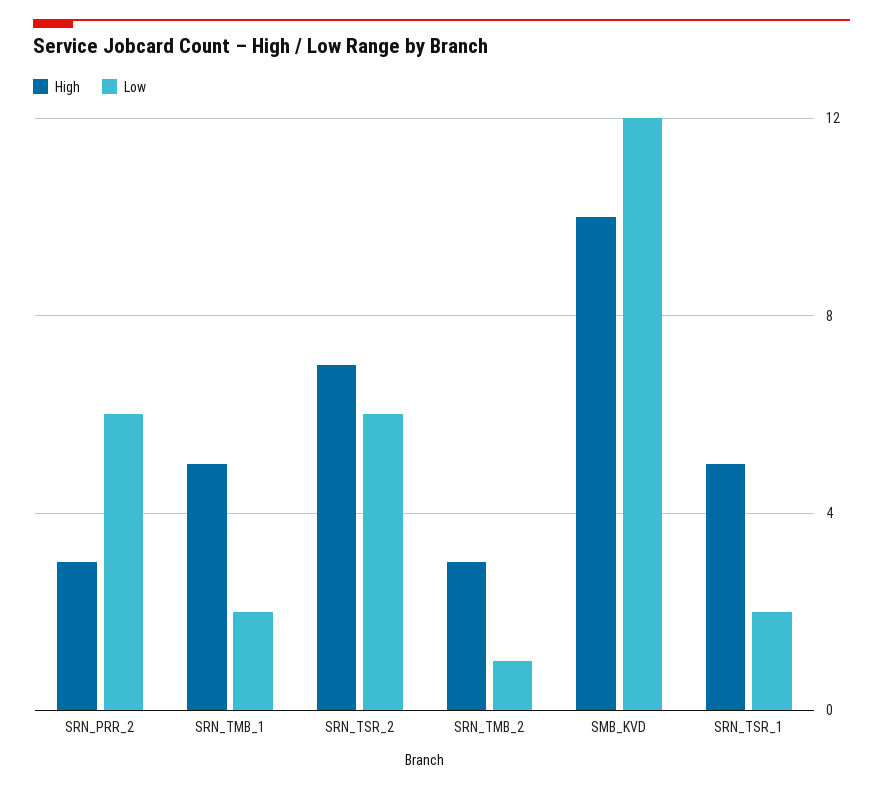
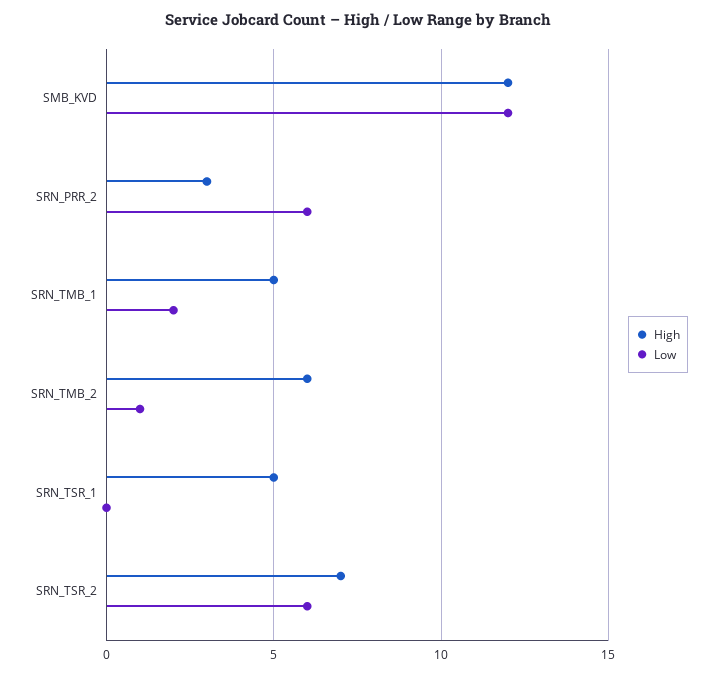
High, SRN_TMB_2: 3 -> 6
High, SMB_KVD: 10 -> 12
Low, SRN_TSR_1: 2 -> 0

